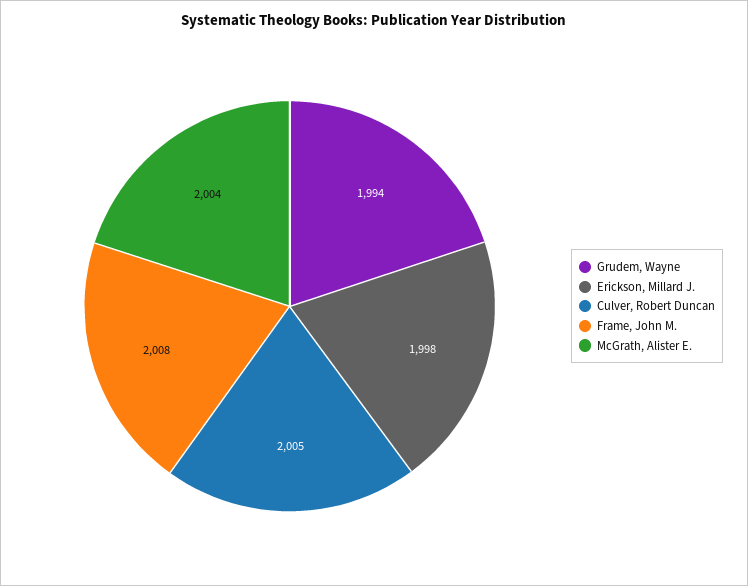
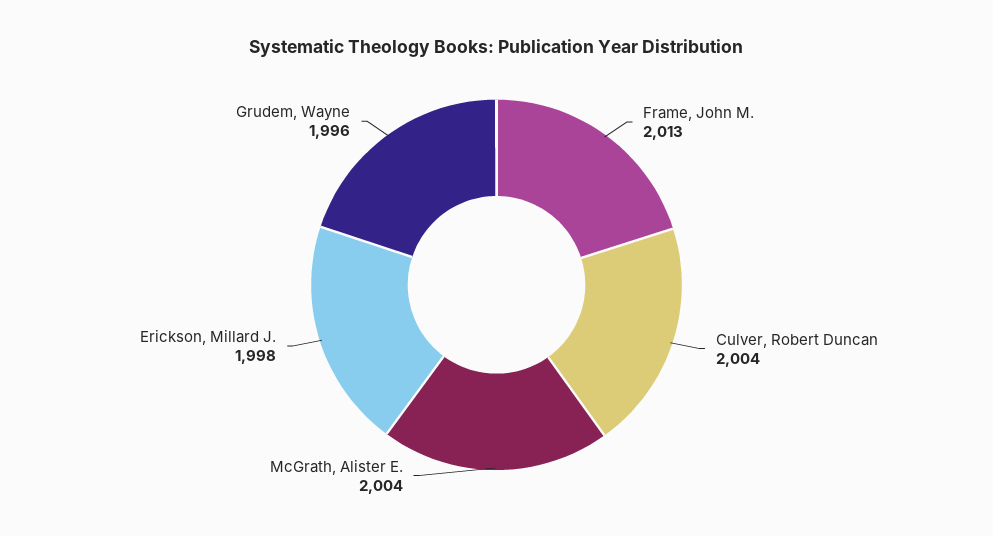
Grudem, Wayne: 1994 -> 1996
Culver, Robert Duncan: 2005 -> 2004
Frame, John M.: 2008 -> 2013

